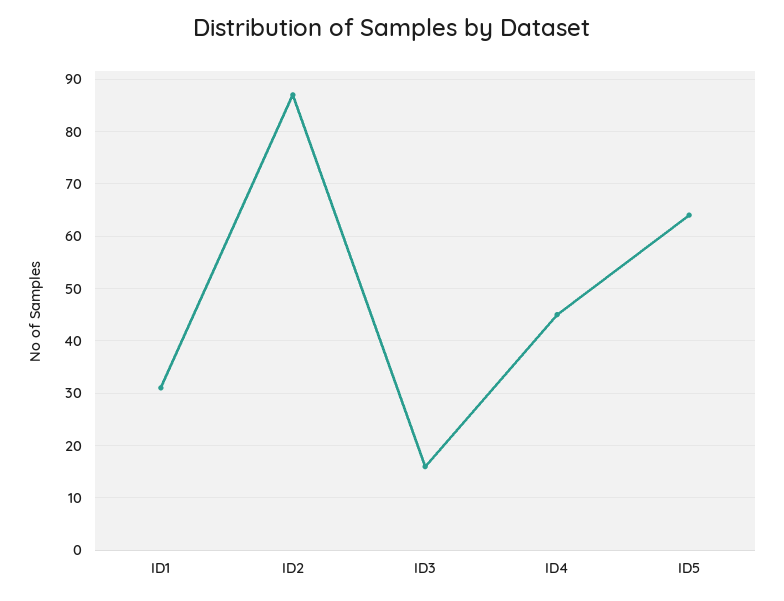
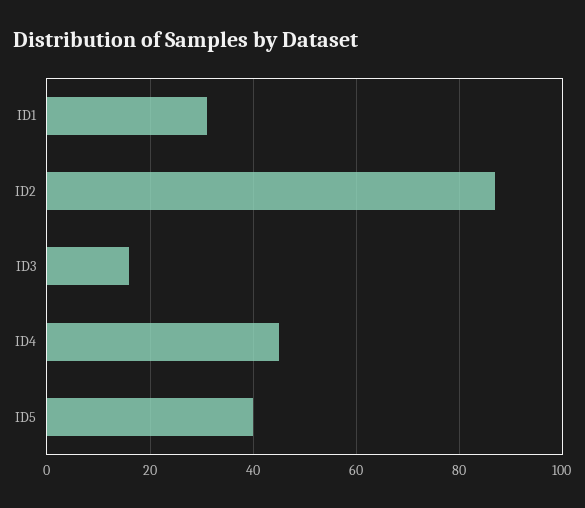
ID5: 65 -> 40

